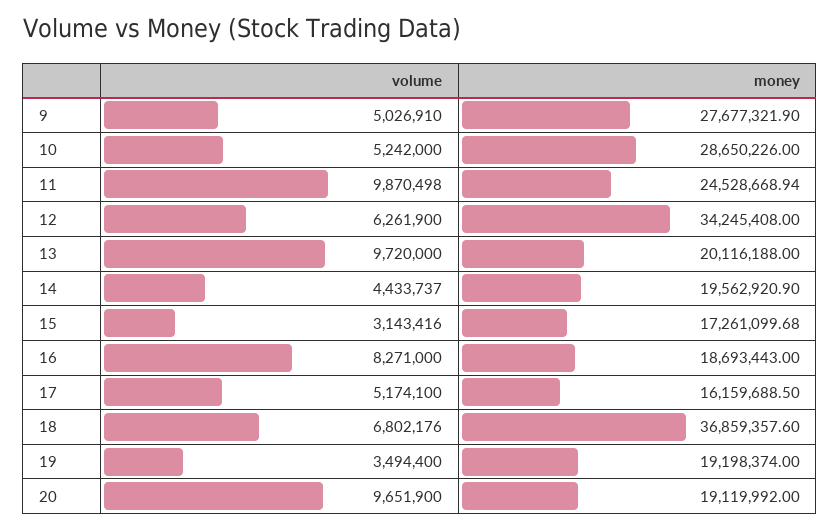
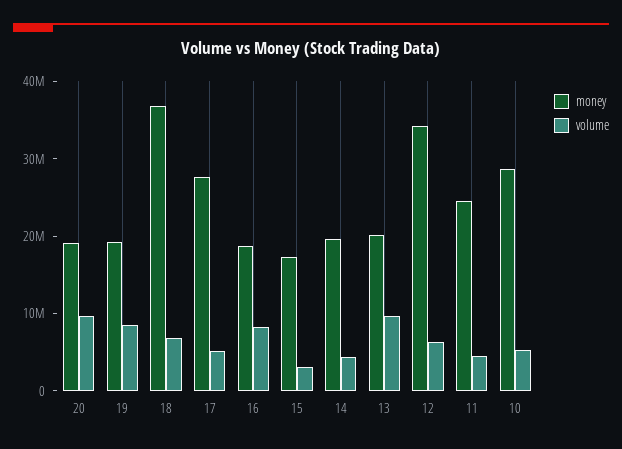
volume, 9: 5026910 -> none
money, 9: 27677321.9 -> none
volume, 11: 9870498 -> 4000000
money, 17: 16159688.5 -> 28000000
volume, 19: 3494400 -> 8000000

